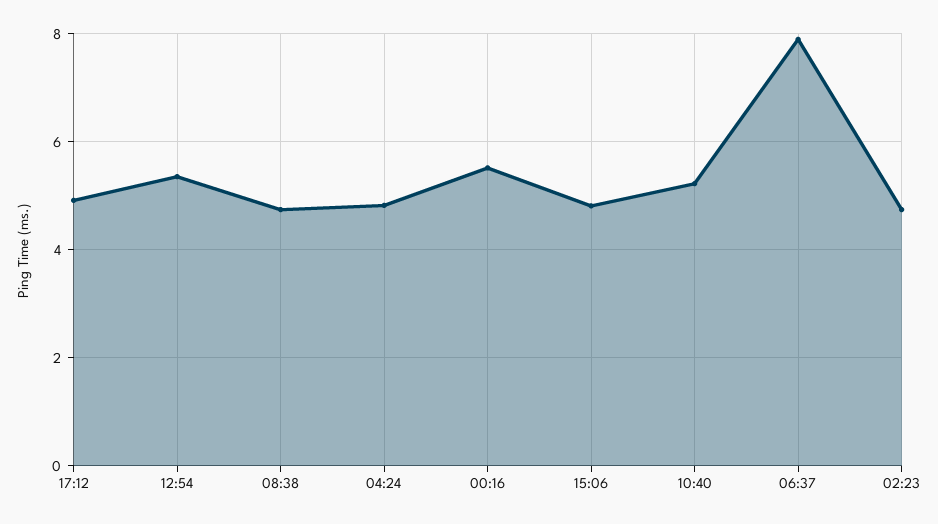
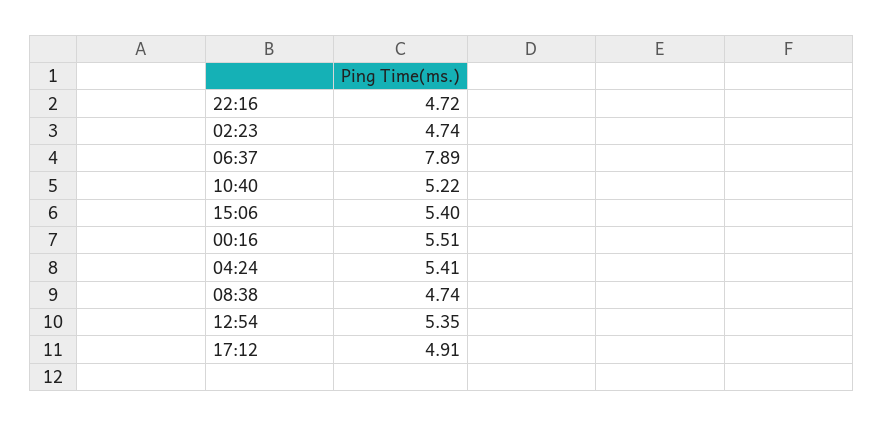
04:24: 4.8 -> 5.41
15:06: 4.8 -> 5.4
22:16: none -> 4.72

